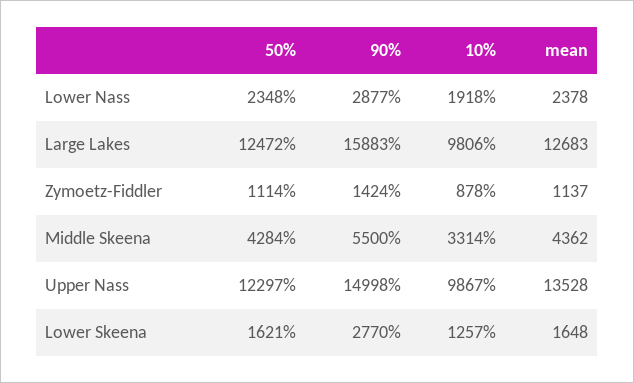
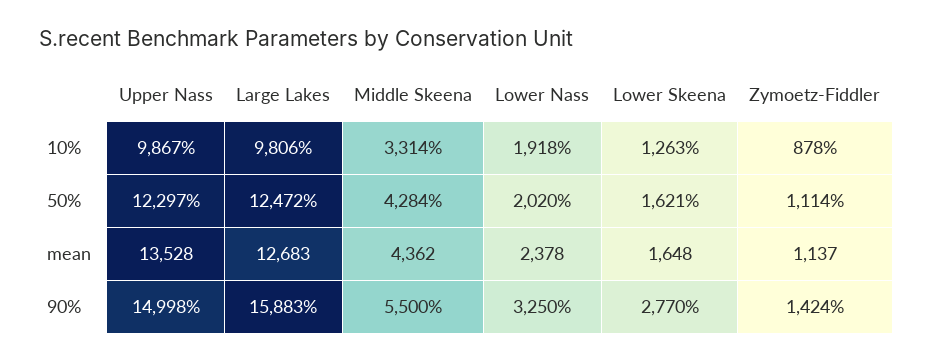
50%, Lower Nass: 2348 -> 2020
90%, Lower Nass: 2877 -> 3250
10%, Lower Skeena: 1257 -> 1263

